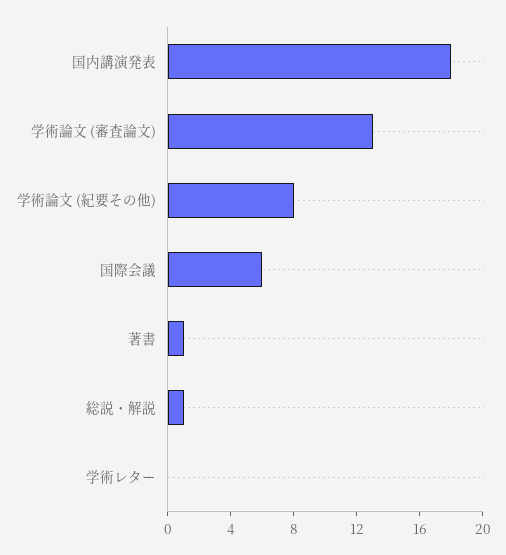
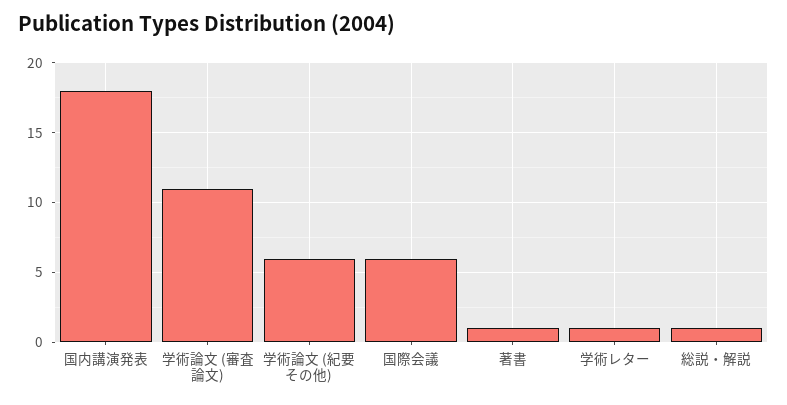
学術論文 (審査論文): 13 -> 11
学術論文 (紀要その他): 8 -> 6
学術レター: 0 -> 1

